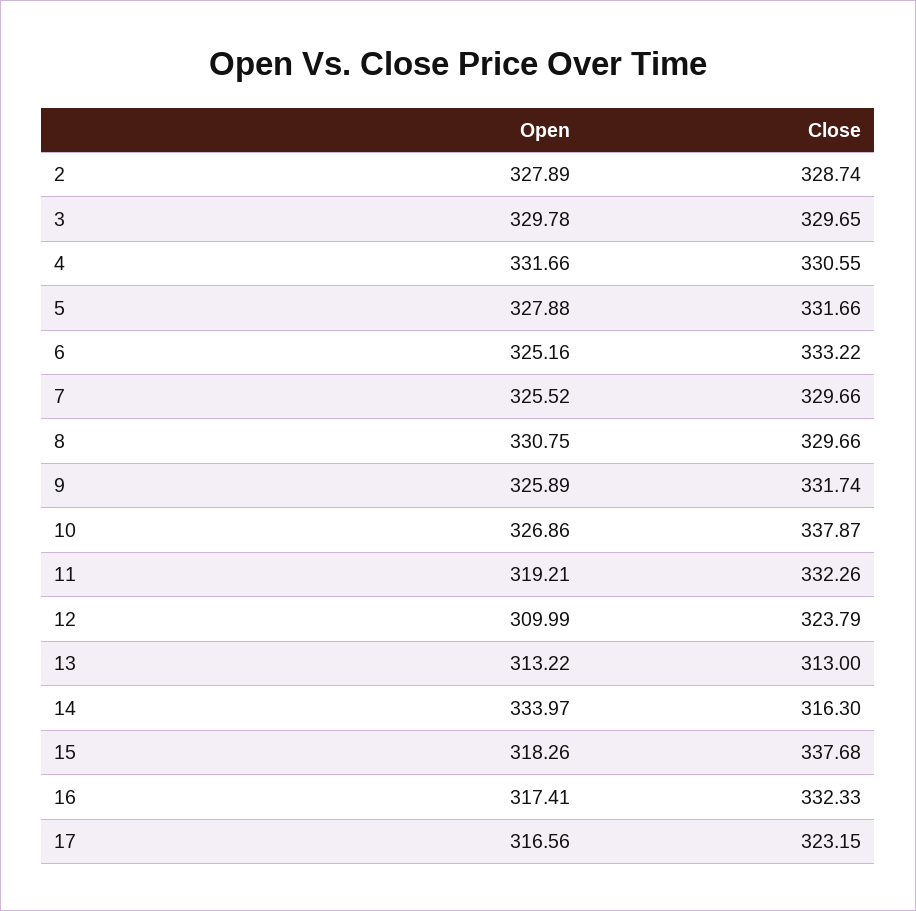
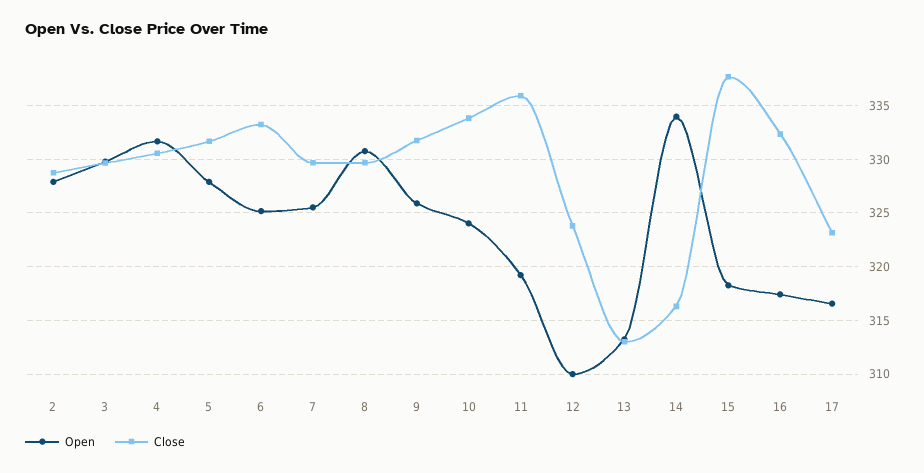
Open, 10: 326.86 -> 324
Close, 10: 337.87 -> 334
Close, 11: 332.26 -> 336

